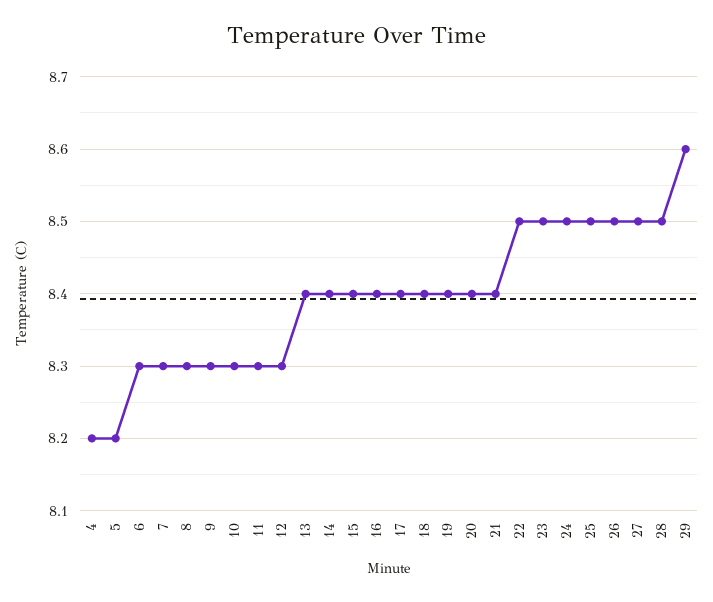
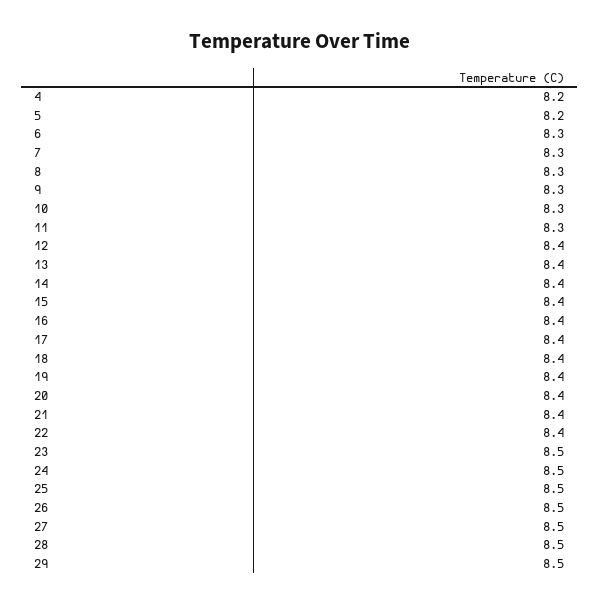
12: 8.3 -> 8.4
22: 8.5 -> 8.4
29: 8.6 -> 8.5

